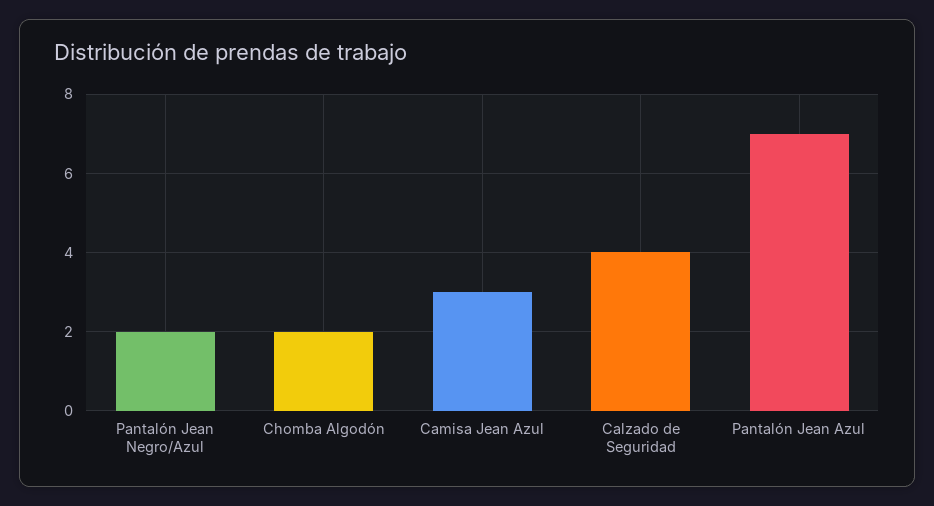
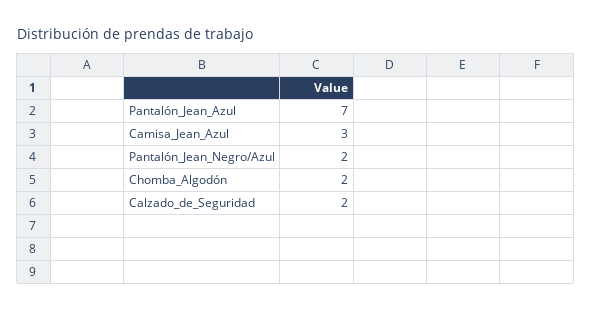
Calzado de Seguridad: 4 -> 2

